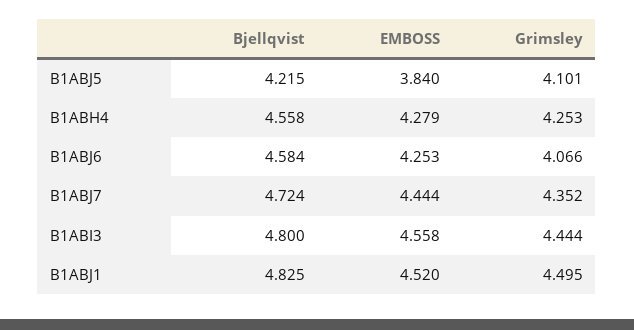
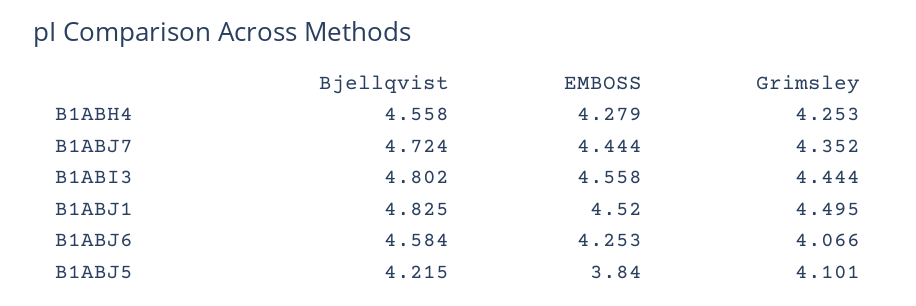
Bjellqvist, B1ABI3: 4.8 -> 4.802

